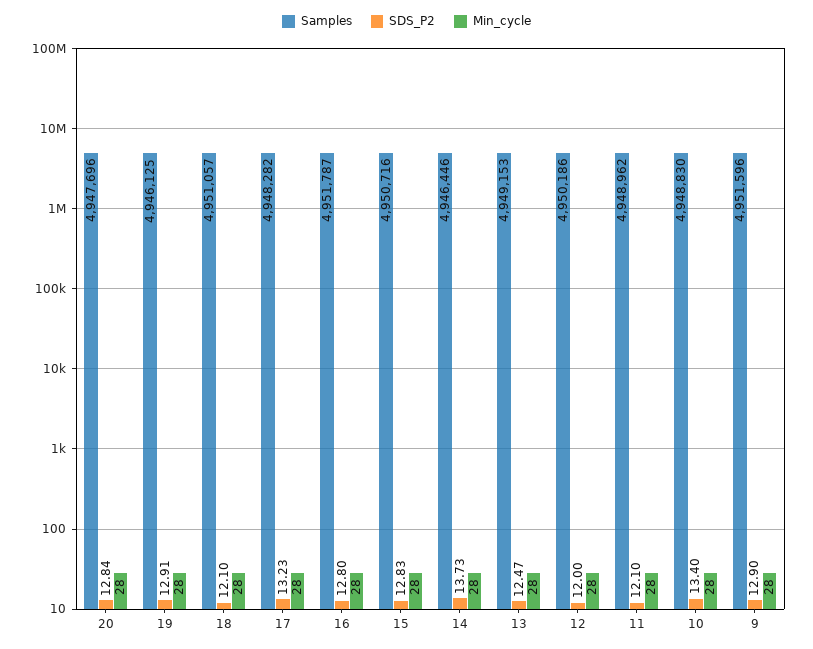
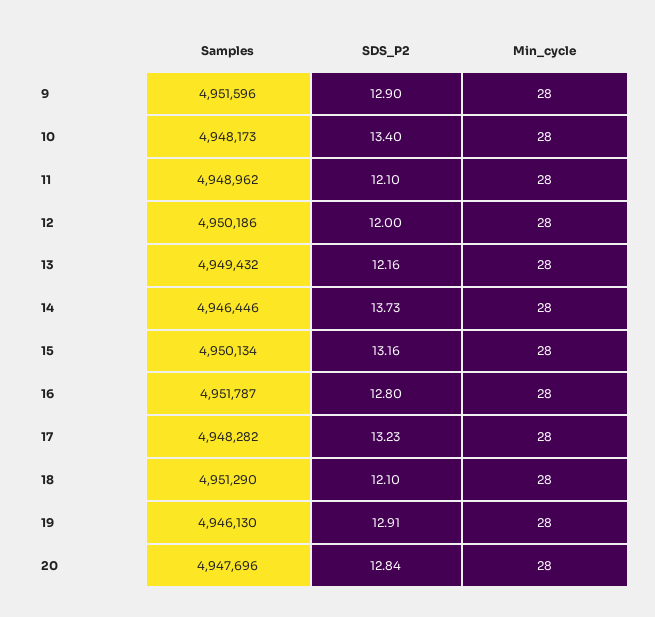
Samples, 19: 4946125 -> 4946130
Samples, 18: 4951057 -> 4951290
Samples, 15: 4950716 -> 4950134
SDS_P2, 15: 12.83 -> 13.16
Samples, 13: 4949153 -> 4949432
SDS_P2, 13: 12.47 -> 12.16
Samples, 10: 4948830 -> 4948173

